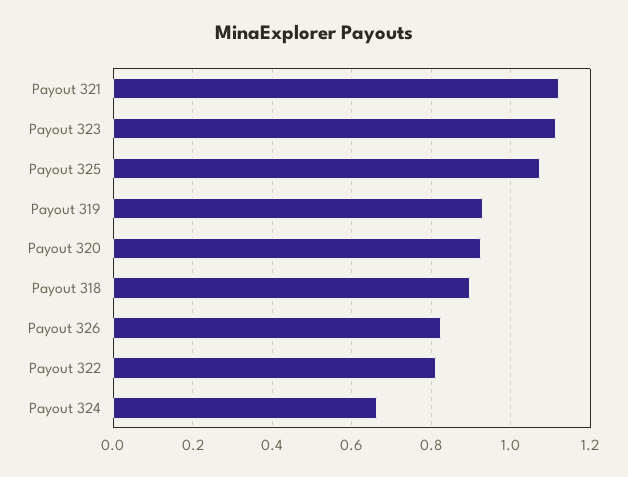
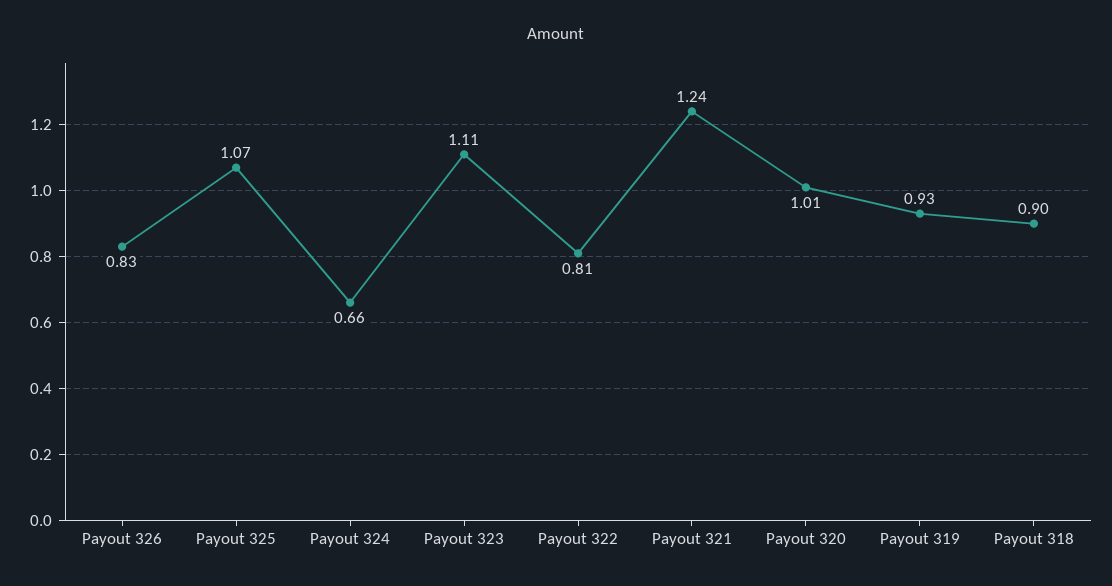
Payout 321: 1.12 -> 1.24
Payout 320: 0.92 -> 1.01

